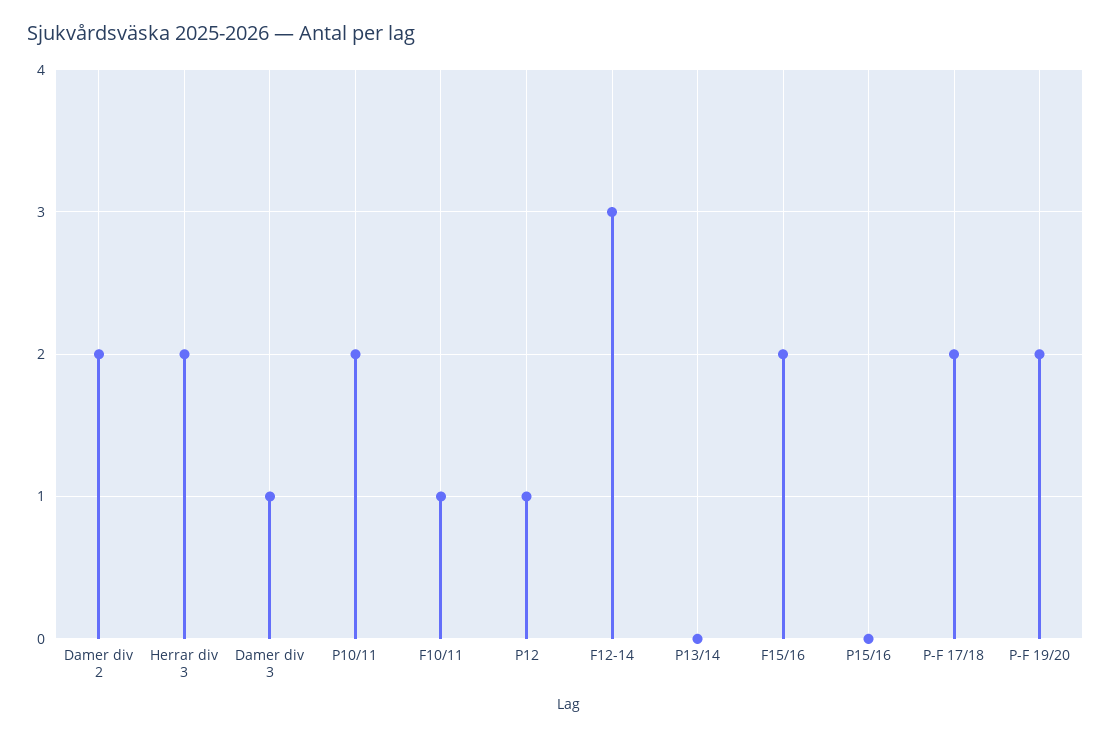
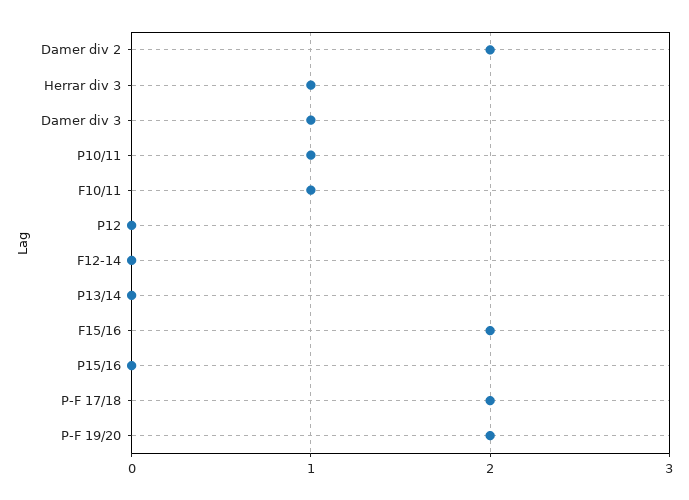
Herrar div 3: 2 -> 1
P10/11: 2 -> 1
P12: 1 -> 0
F12-14: 3 -> 0

